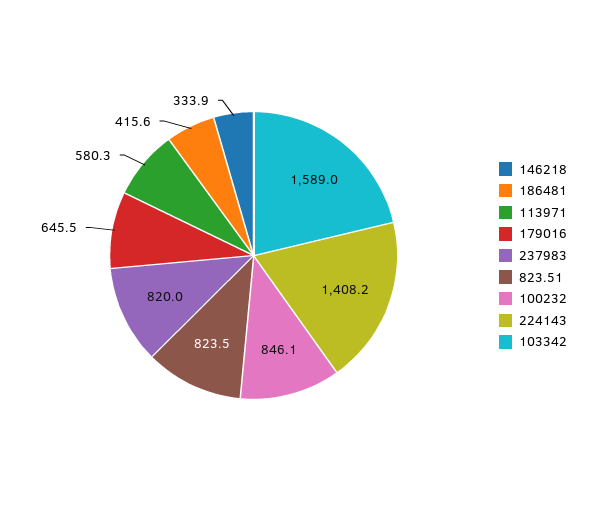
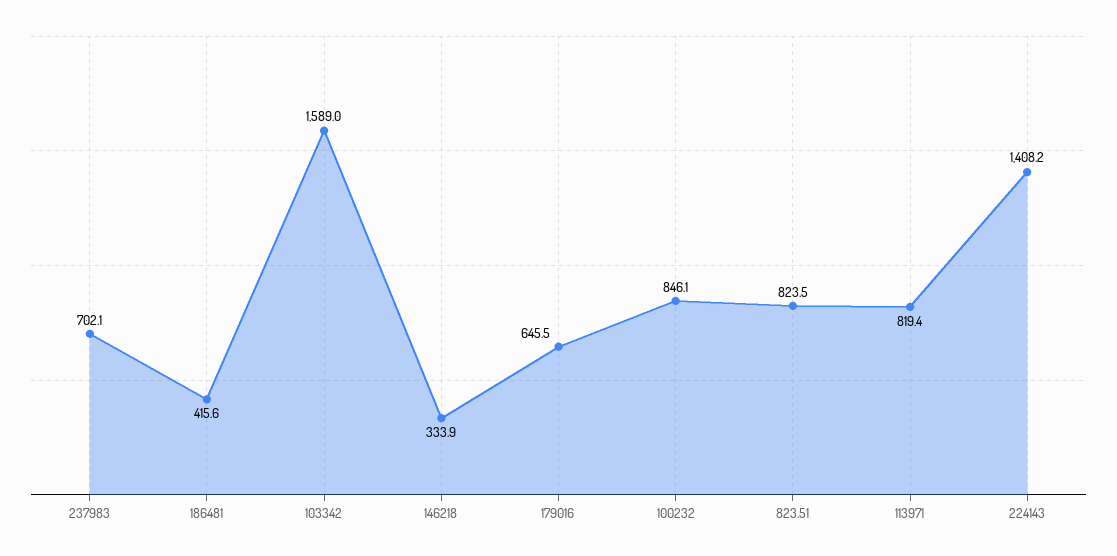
113971: 580.3 -> 819.4
237983: 820 -> 702.1

